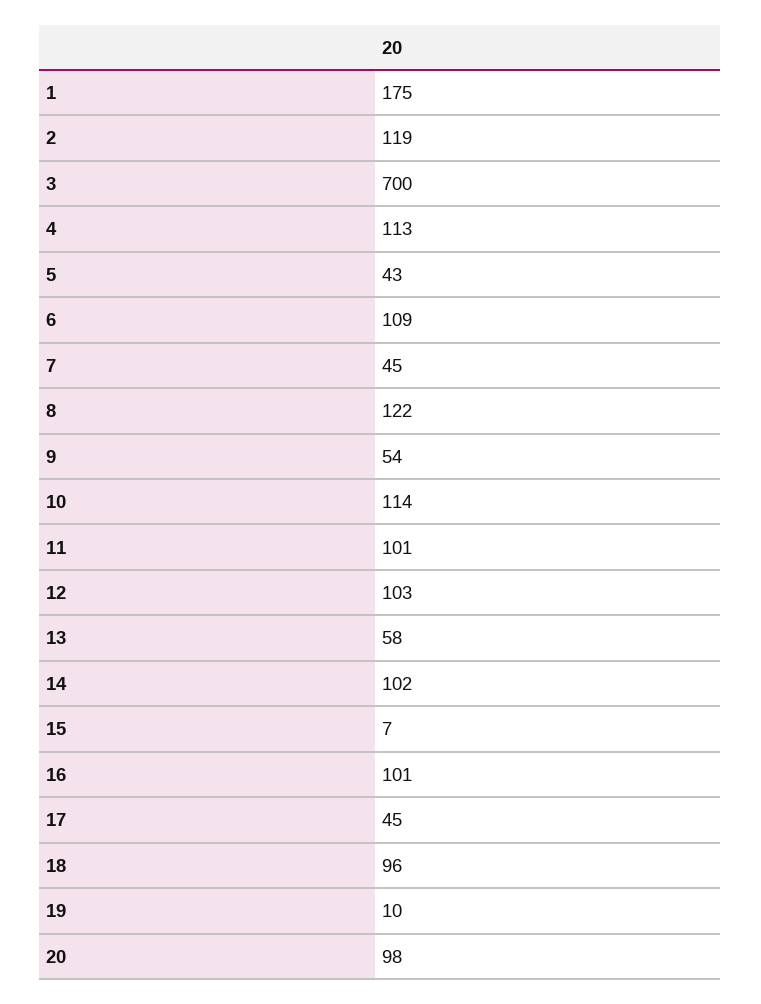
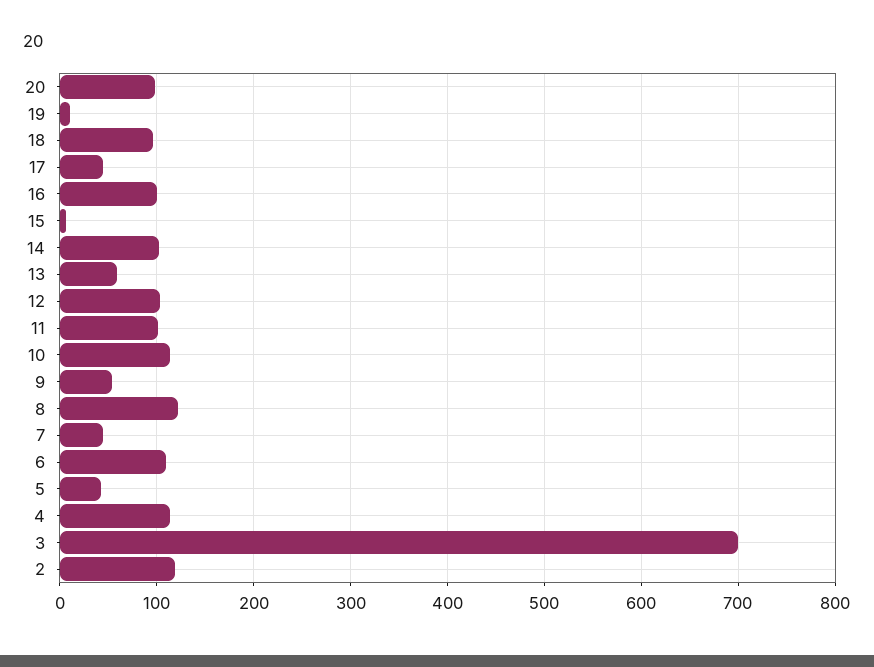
1: 175 -> none

